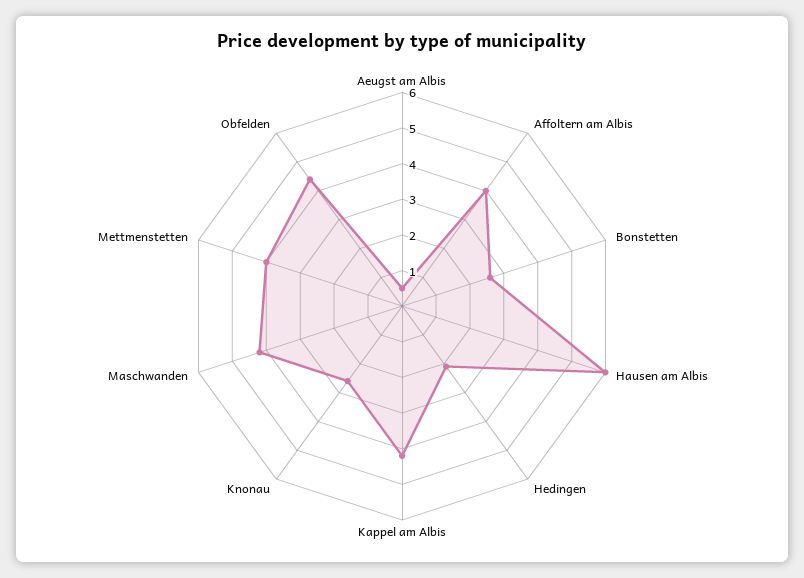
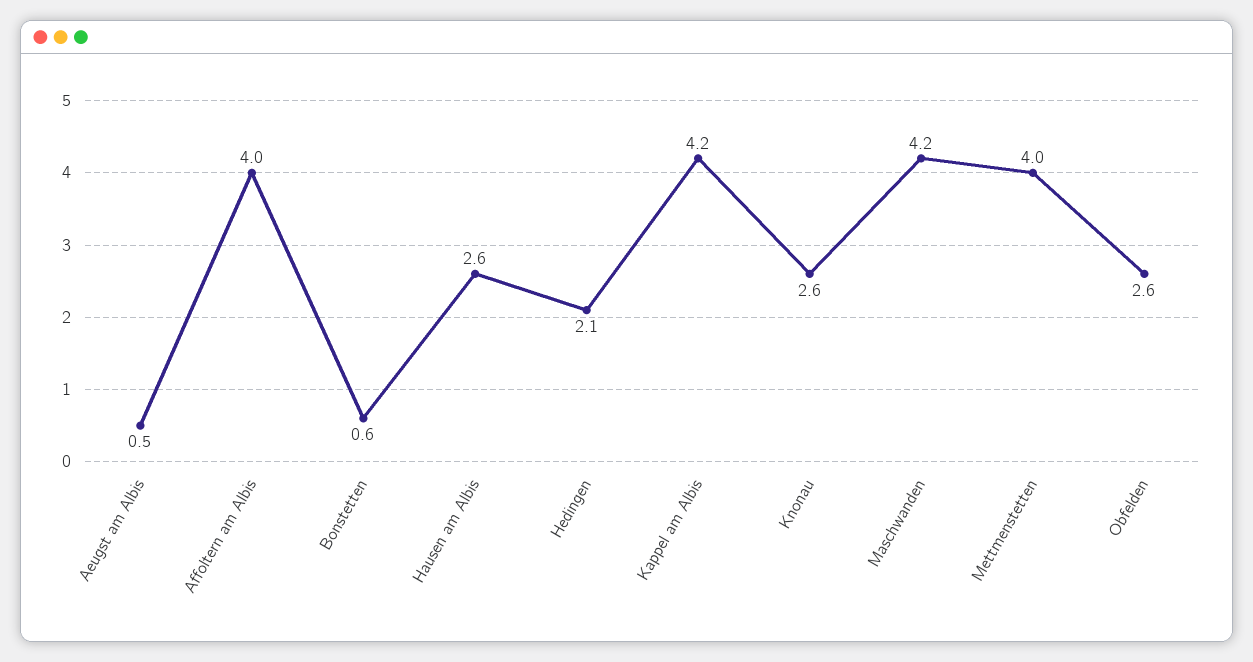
Bonstetten: 2.5 -> 0.6
Hausen am Albis: 6 -> 2.6
Obfelden: 4.5 -> 2.6

